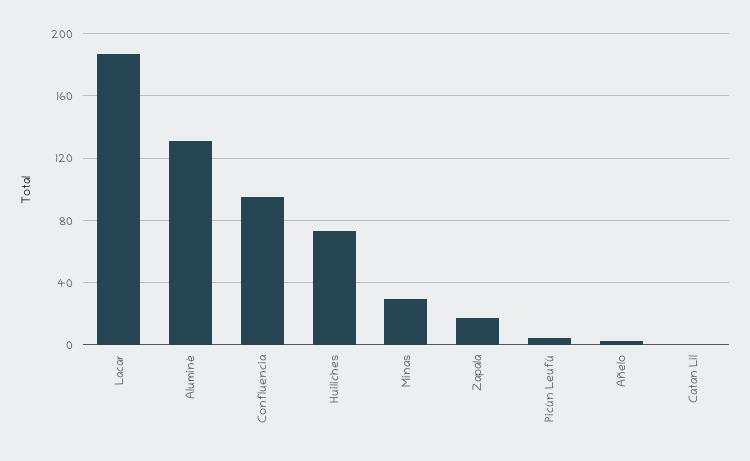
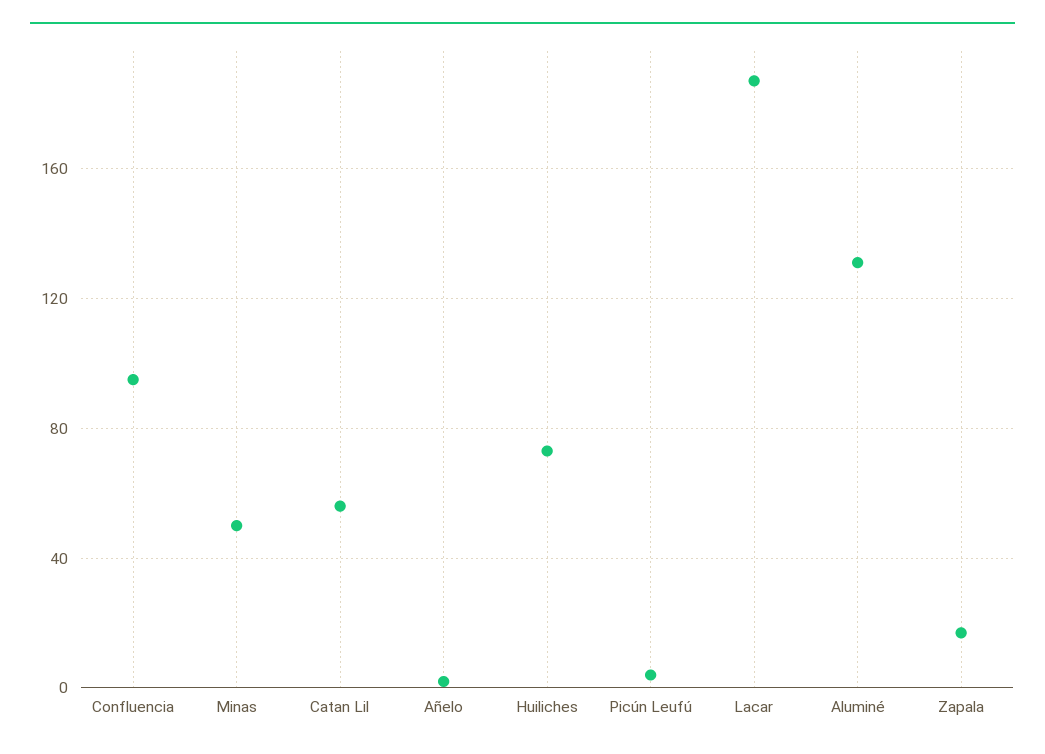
Minas: 30 -> 50
Catan Lil: 0 -> 55

